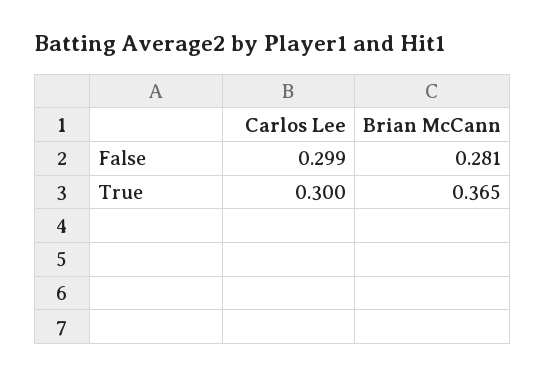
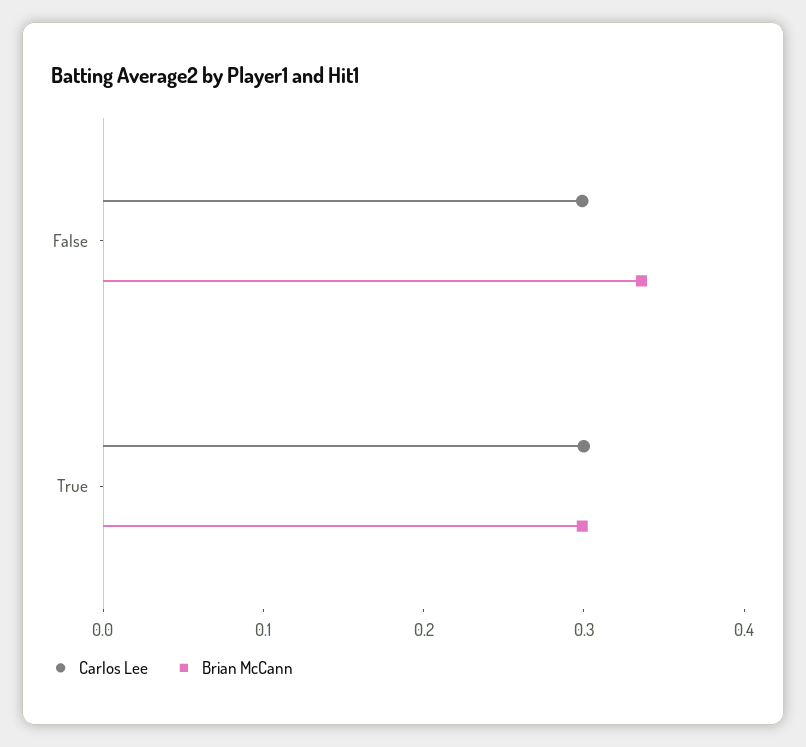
Brian McCann, False: 0.281 -> 0.34
Brian McCann, True: 0.365 -> 0.3

